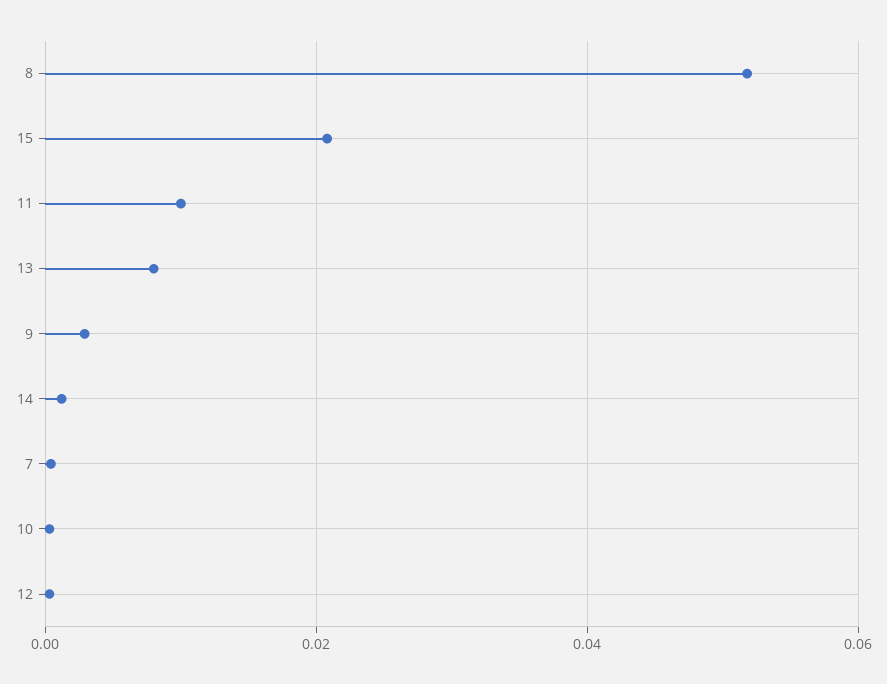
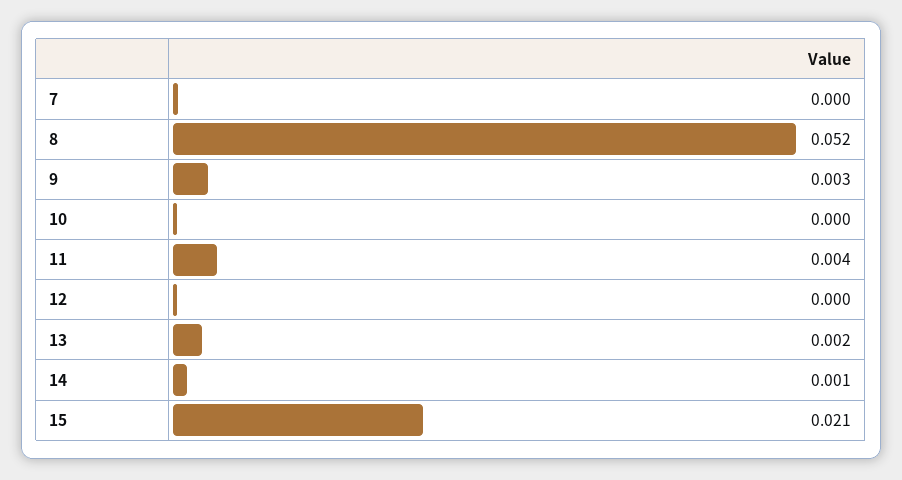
11: 0.01 -> 0.004
13: 0.008 -> 0.002

